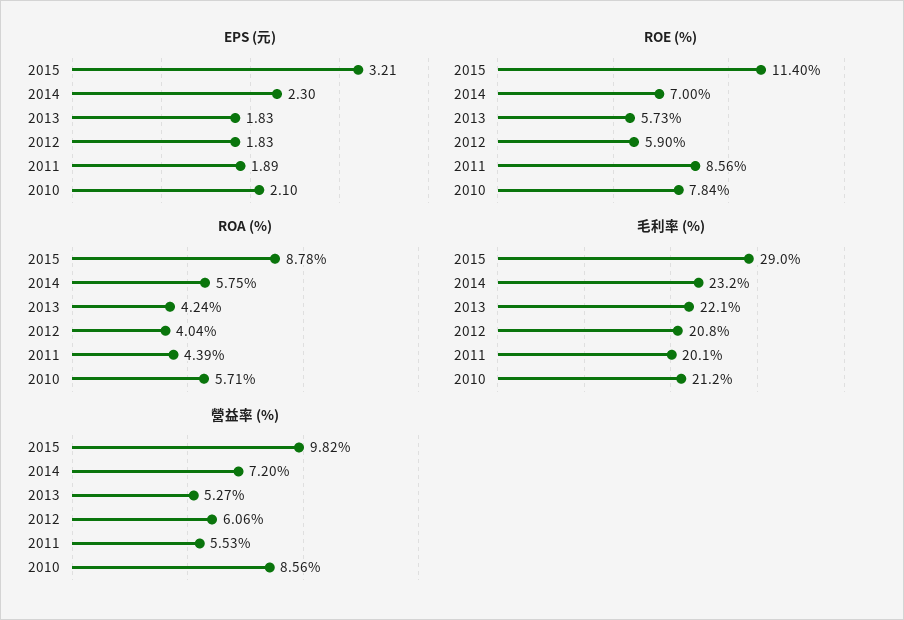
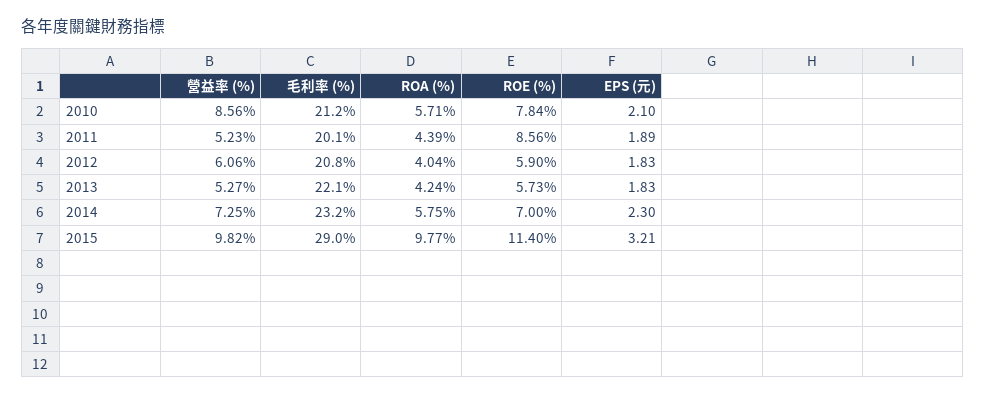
ROA (%), 2015: 8.78 -> 9.77
營益率 (%), 2014: 7.2 -> 7.25
營益率 (%), 2011: 5.53 -> 5.23

